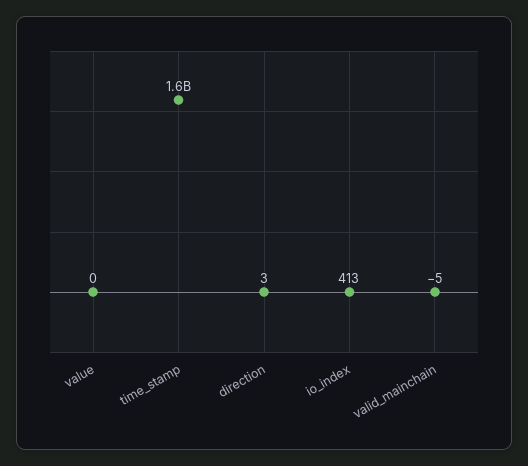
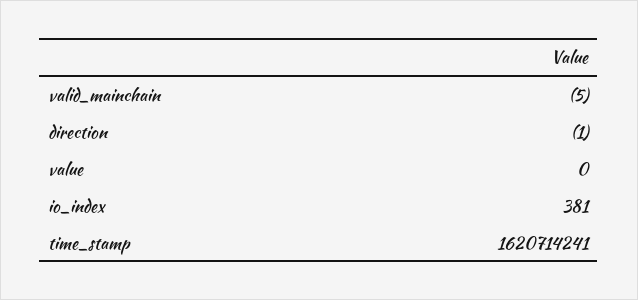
direction: 3 -> -1
io_index: 413 -> 381

